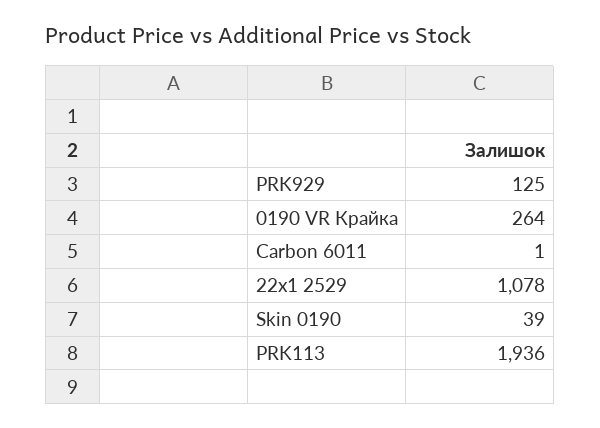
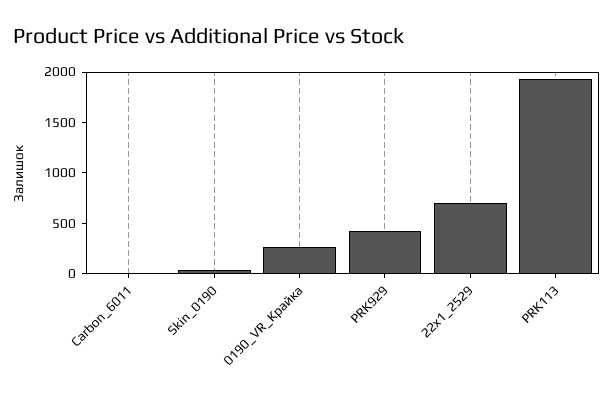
PRK929: 125 -> 400
22x1 2529: 1078 -> 700

